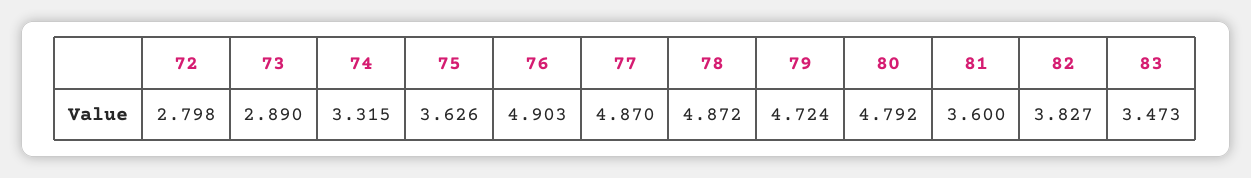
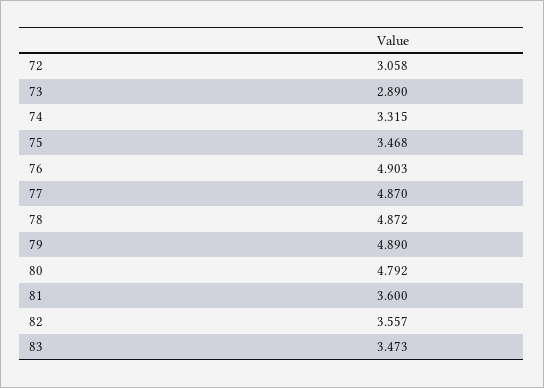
72: 2.798 -> 3.058
75: 3.626 -> 3.468
79: 4.724 -> 4.89
82: 3.827 -> 3.557

